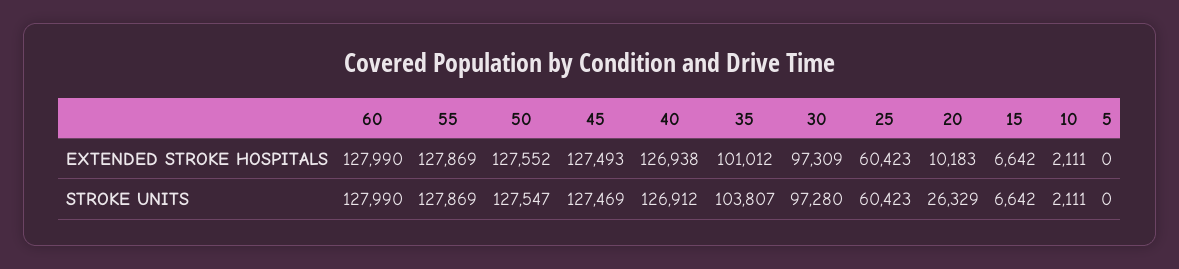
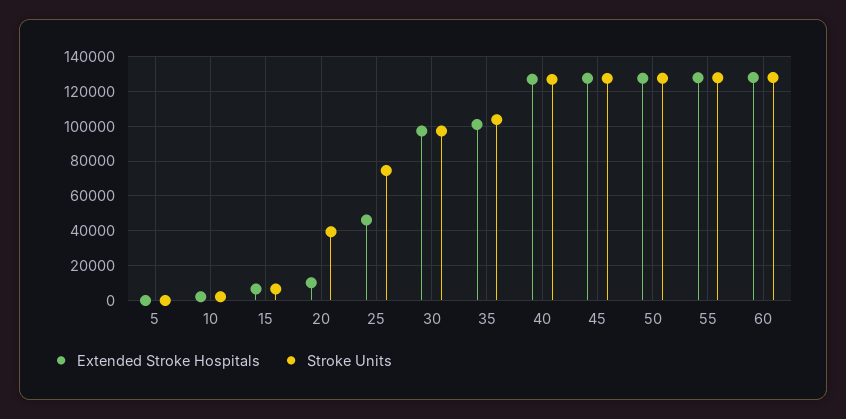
EXTENDED STROKE HOSPITALS, 25: 60423 -> 45000
STROKE UNITS, 25: 60423 -> 75000
STROKE UNITS, 20: 26329 -> 40000

